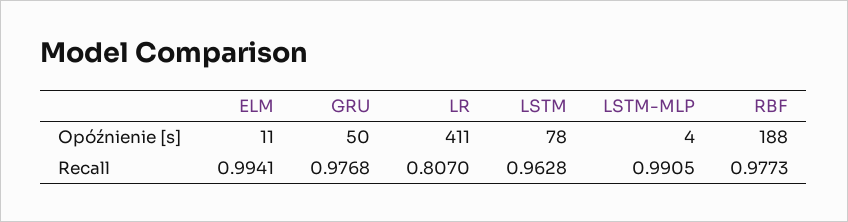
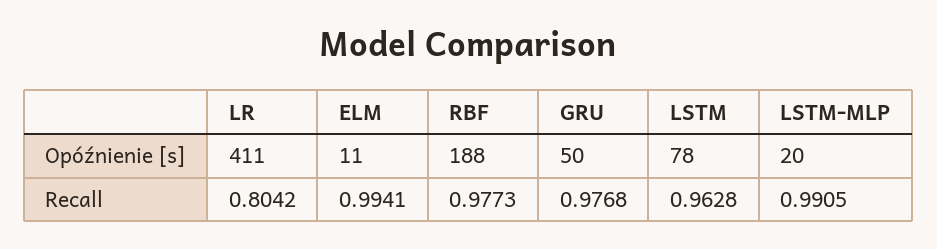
LSTM-MLP, Opóźnienie [s]: 4 -> 20
LR, Recall: 0.807 -> 0.8042

